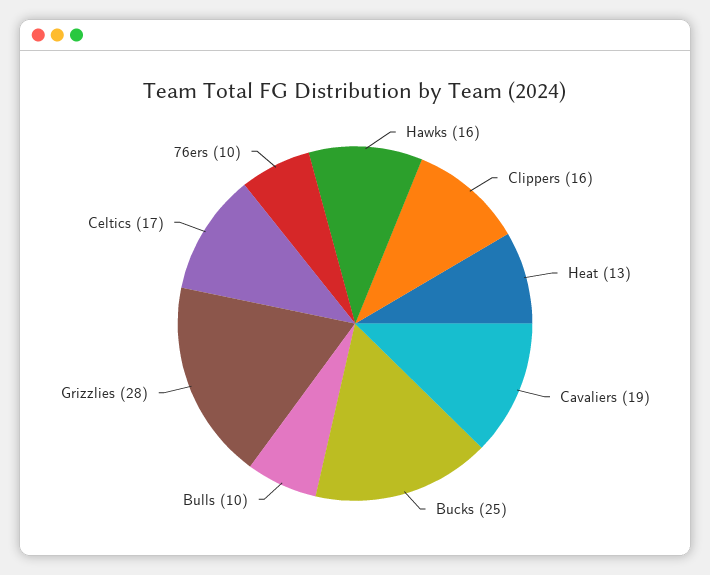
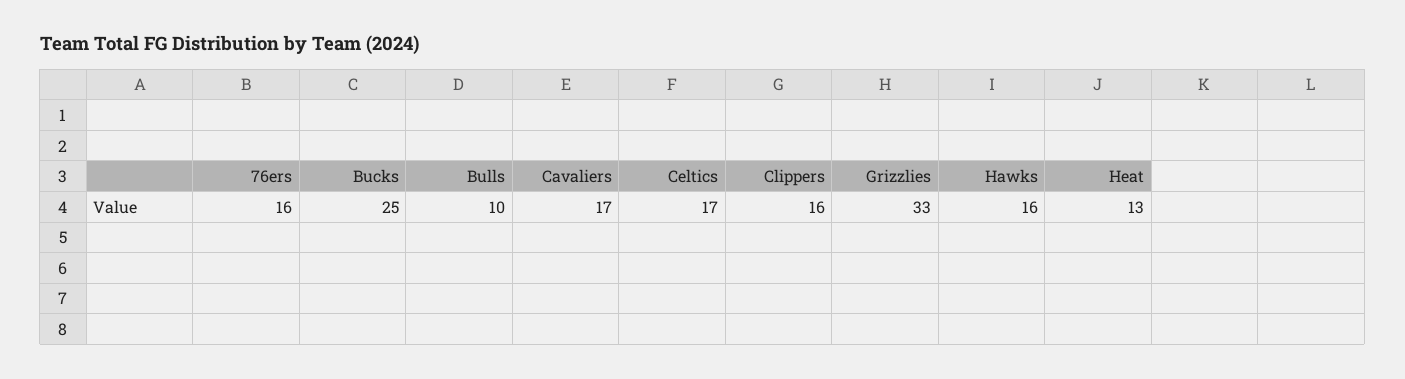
Cavaliers: 19 -> 17
Grizzlies: 28 -> 33
76ers: 10 -> 16

